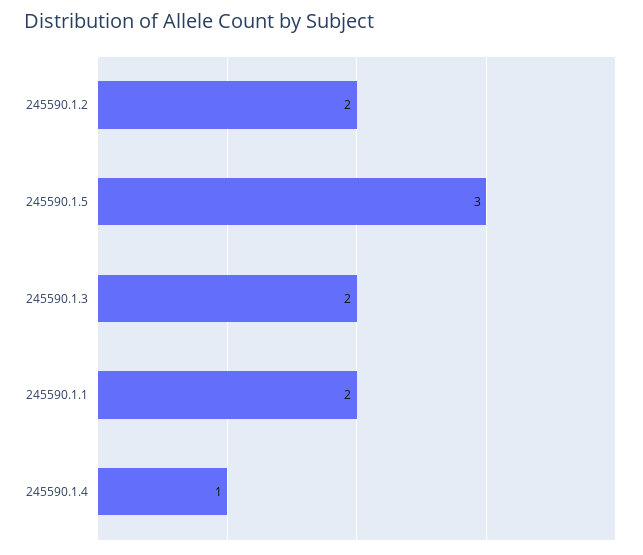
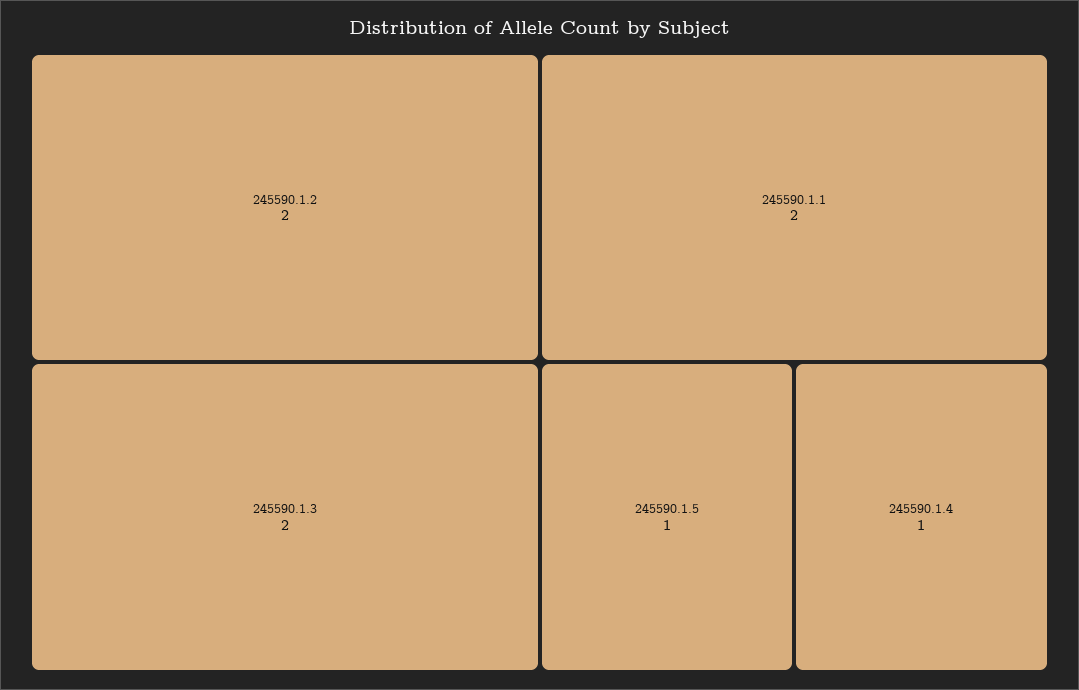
245590.1.5: 3 -> 1

